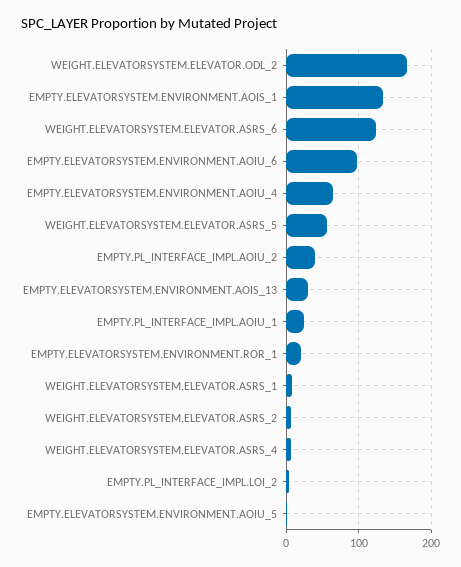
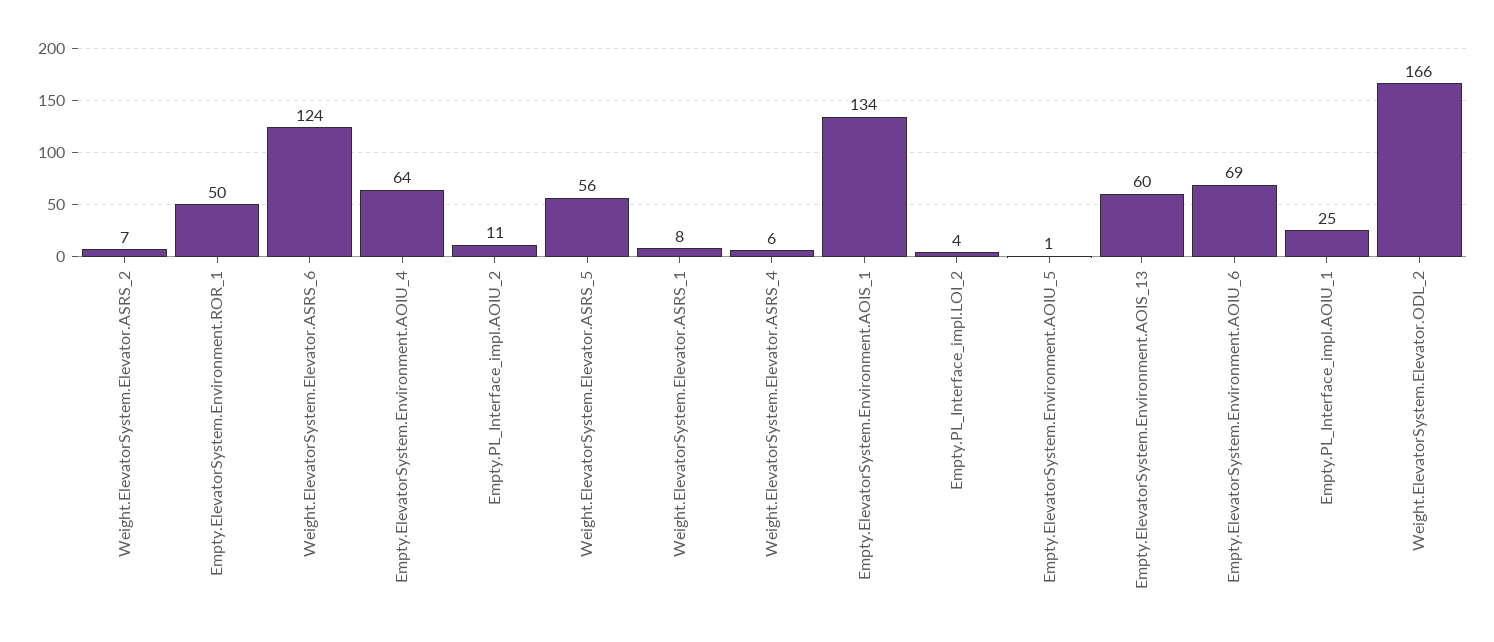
EMPTY.ELEVATORSYSTEM.ENVIRONMENT.AOIU_6: 100 -> 69
EMPTY.PL_INTERFACE_IMPL.AOIU_2: 40 -> 11
EMPTY.ELEVATORSYSTEM.ENVIRONMENT.AOIS_13: 30 -> 60
EMPTY.ELEVATORSYSTEM.ENVIRONMENT.ROR_1: 20 -> 50

